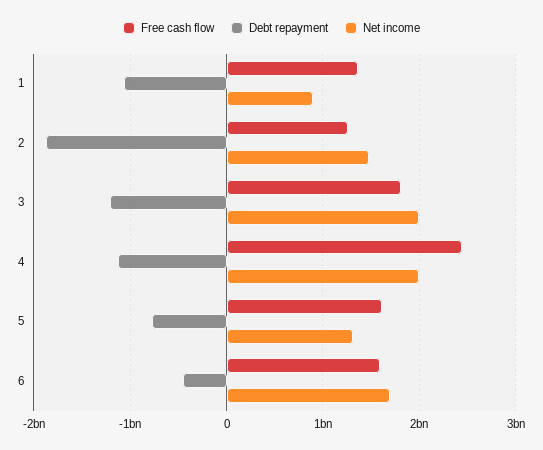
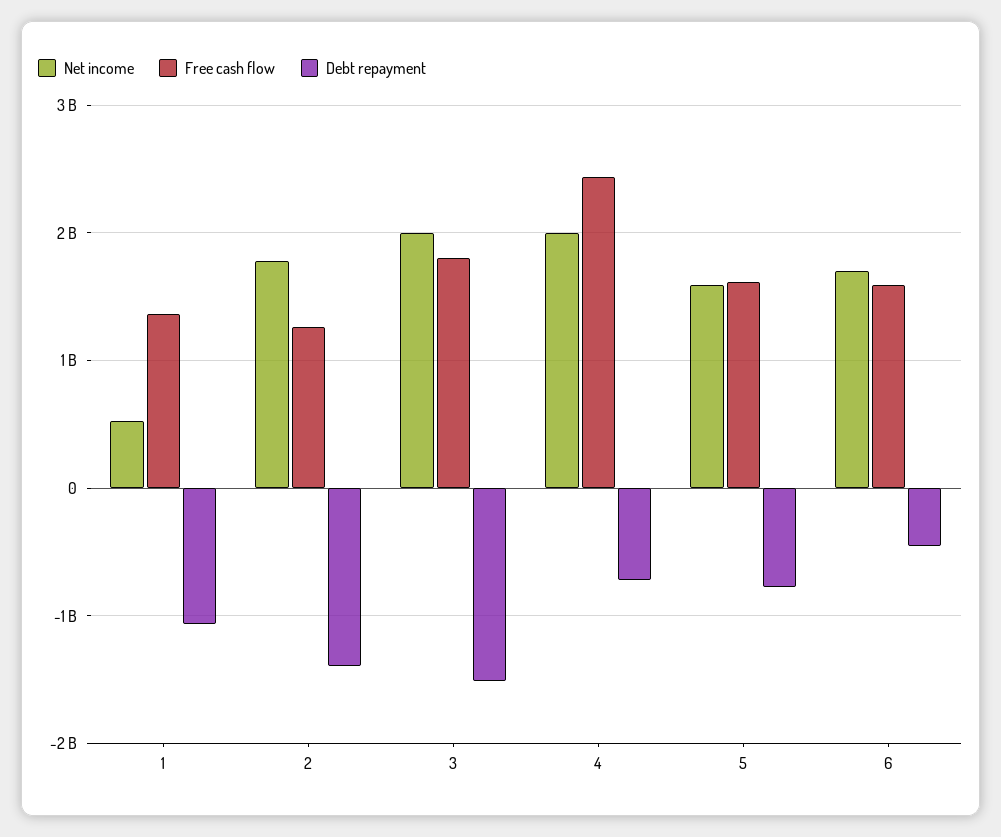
Net income, 1: 900000000 -> 500000000
Debt repayment, 2: -1900000000 -> -1400000000
Net income, 2: 1500000000 -> 1800000000
Debt repayment, 3: -1200000000 -> -1500000000
Debt repayment, 4: -1100000000 -> -700000000
Net income, 5: 1300000000 -> 1600000000

